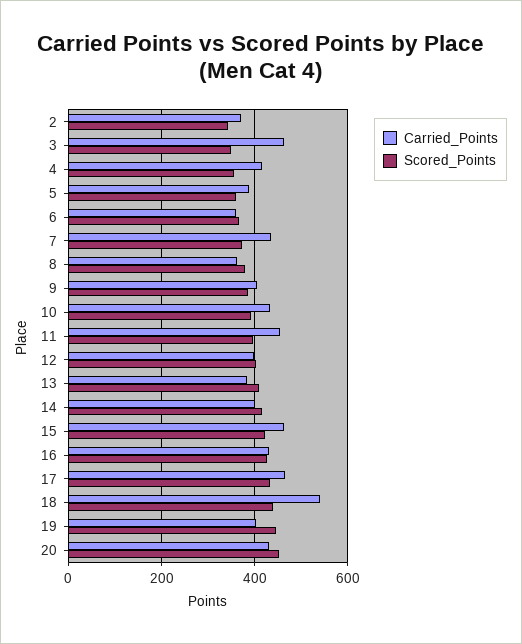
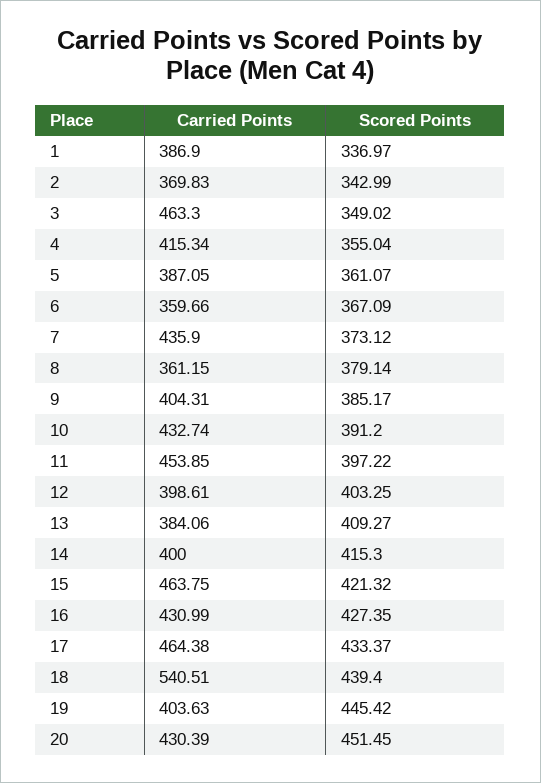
Carried_Points, 1: none -> 386.9
Scored_Points, 1: none -> 336.97

